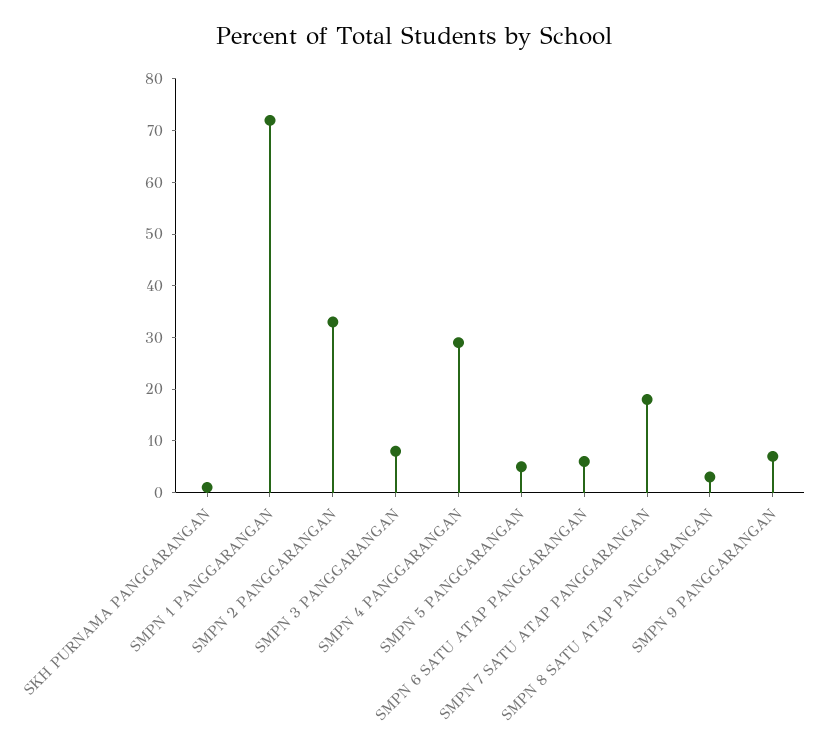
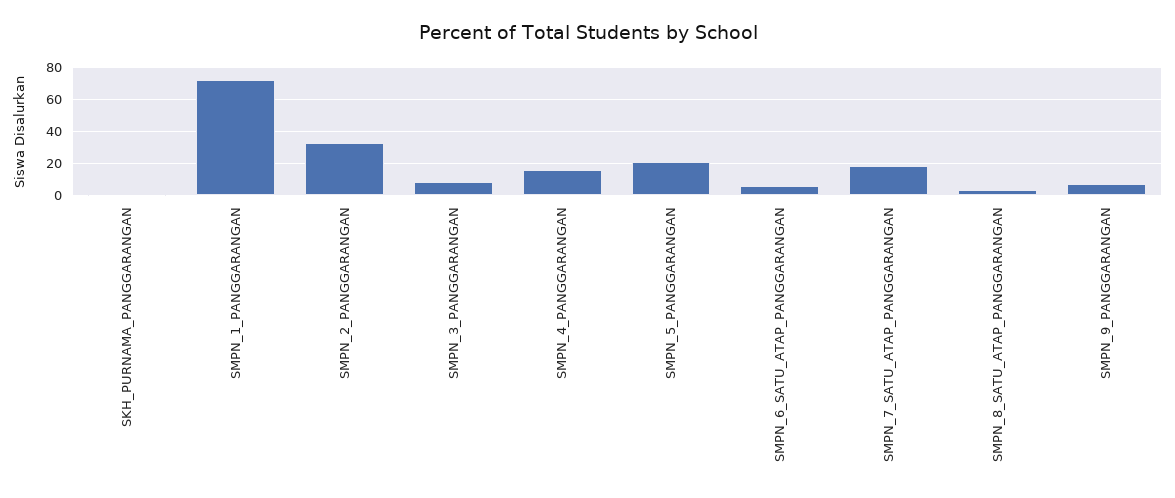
SMPN 4 PANGGARANGAN: 30 -> 15
SMPN 5 PANGGARANGAN: 5 -> 20

